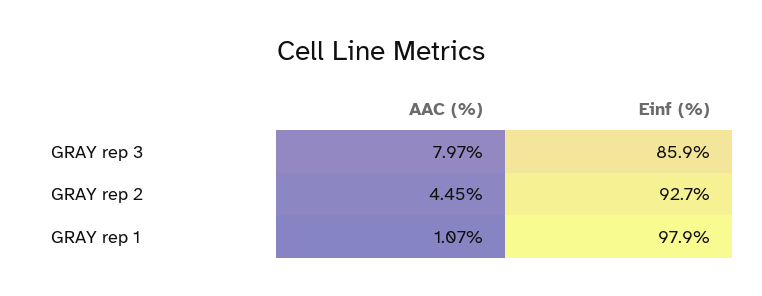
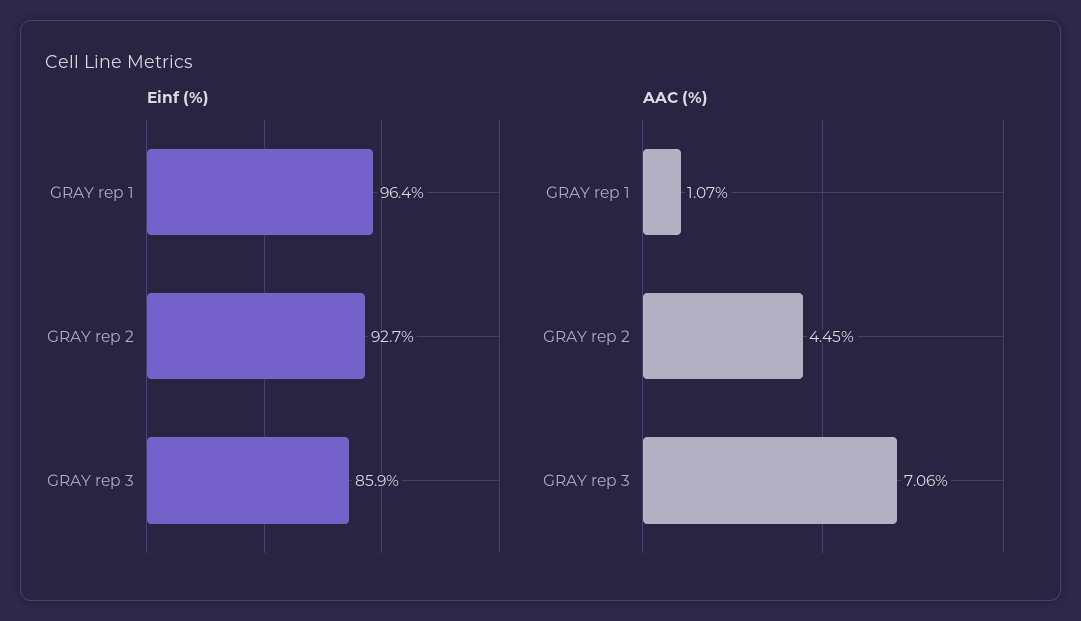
AAC (%), GRAY rep 3: 7.97 -> 7.06
Einf (%), GRAY rep 1: 97.9 -> 96.4

